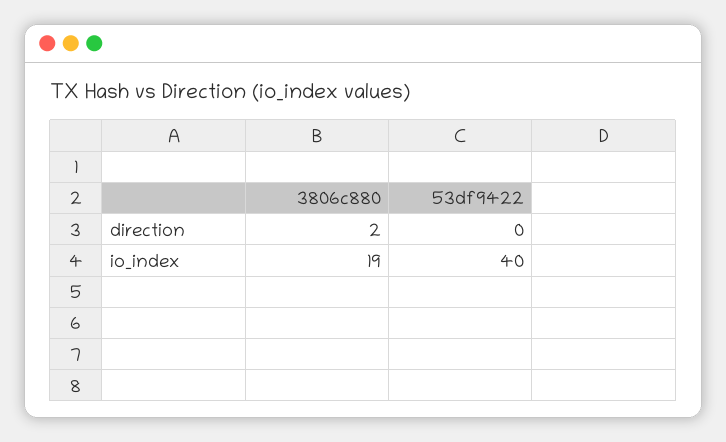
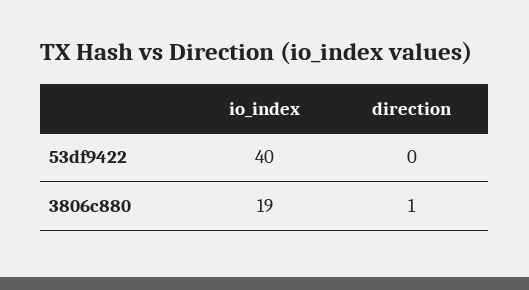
3806c880, direction: 2 -> 1

